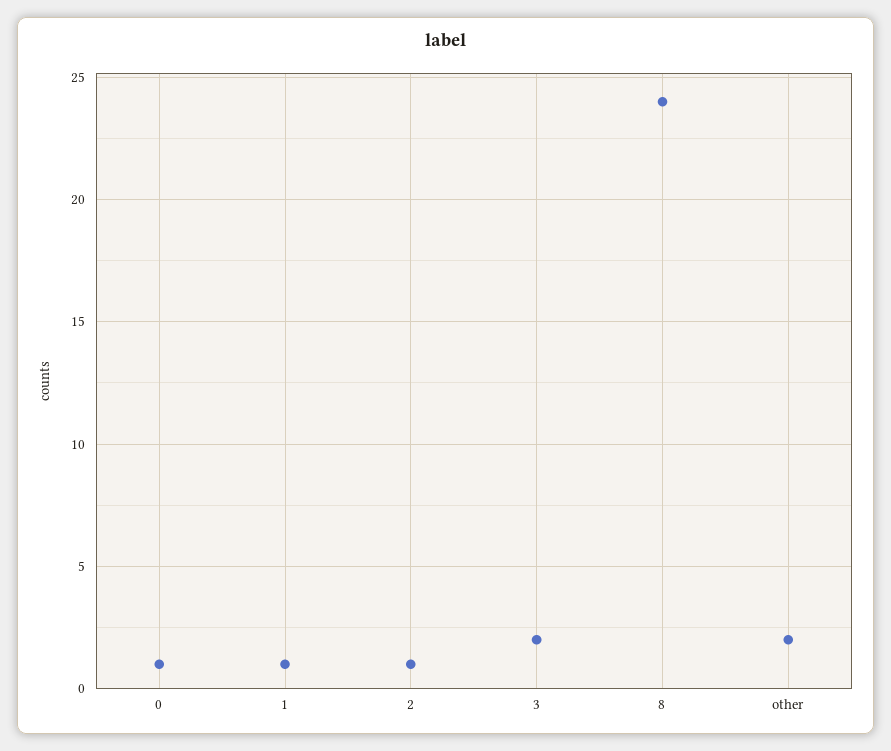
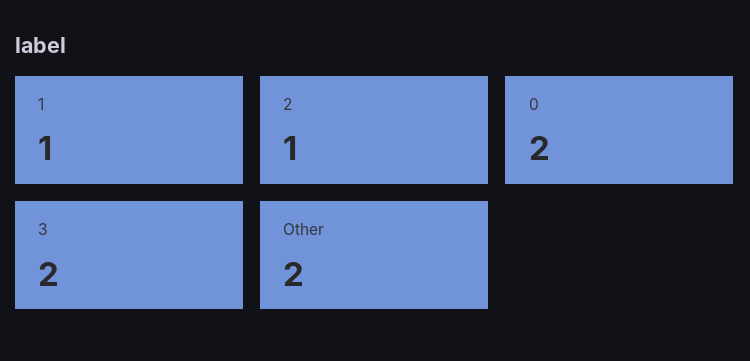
0: 1 -> 2
8: 24 -> none

